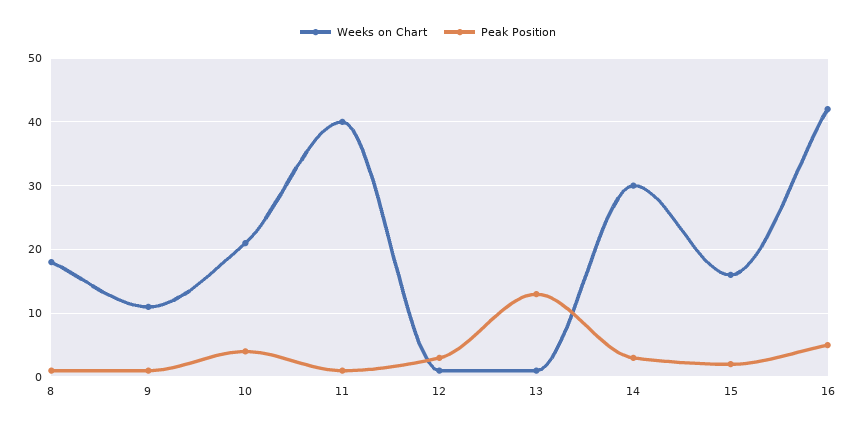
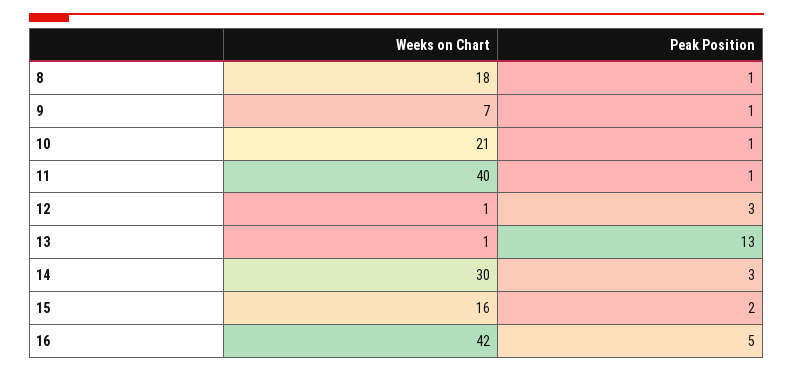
Weeks on Chart, 9: 11 -> 7
Peak Position, 10: 4 -> 1

